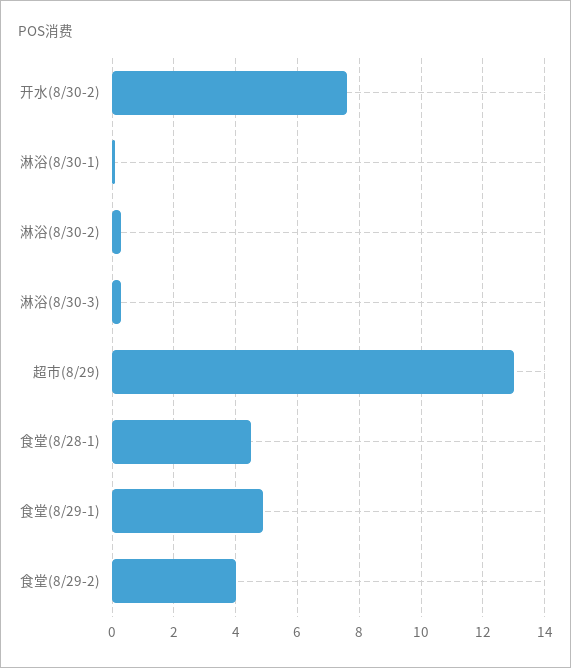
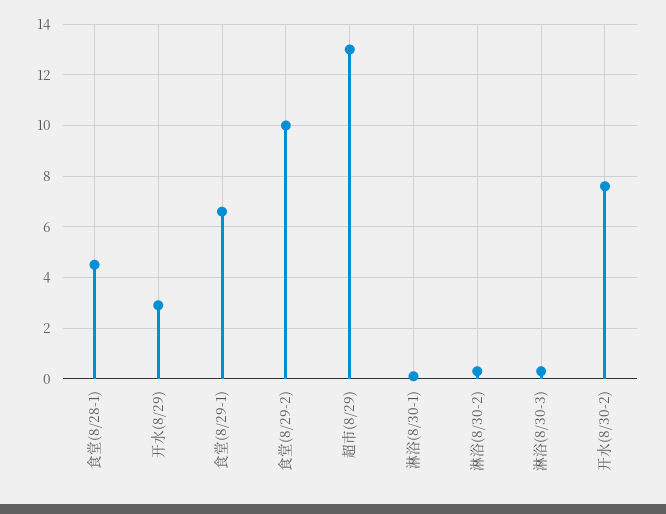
食堂(8/29-1): 5 -> 6.5
食堂(8/29-2): 4 -> 10
开水(8/29): none -> 3

